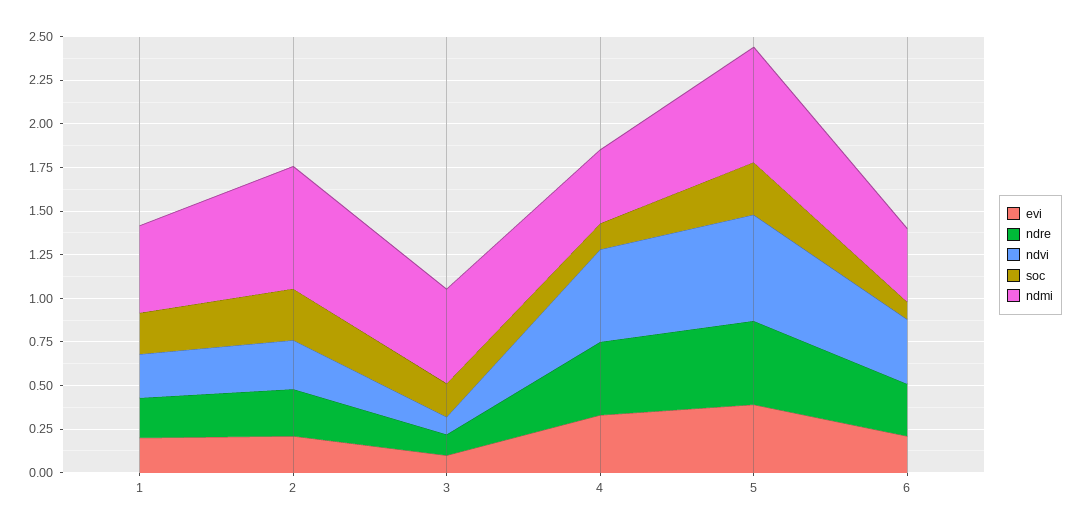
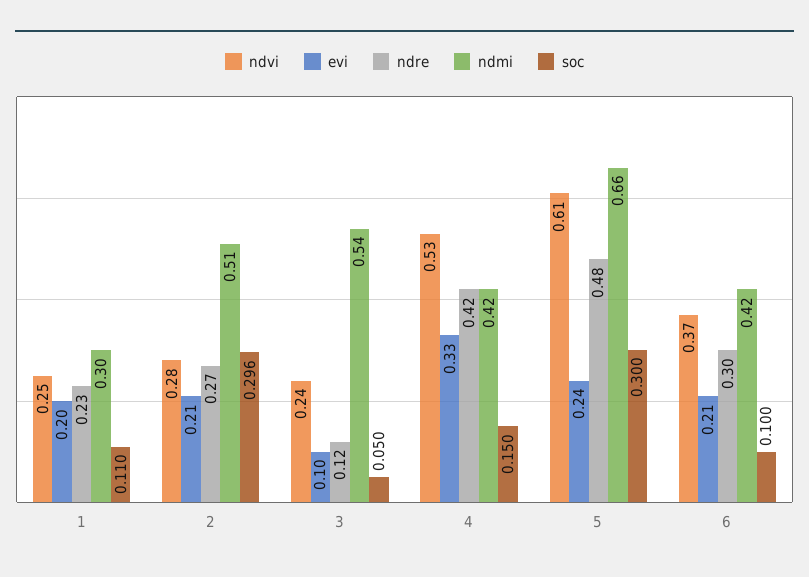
soc, 1: 0.25 -> 0.11
ndmi, 1: 0.5 -> 0.3
ndmi, 2: 0.7 -> 0.51
ndvi, 3: 0.1 -> 0.24
soc, 3: 0.2 -> 0.05
evi, 5: 0.4 -> 0.24

